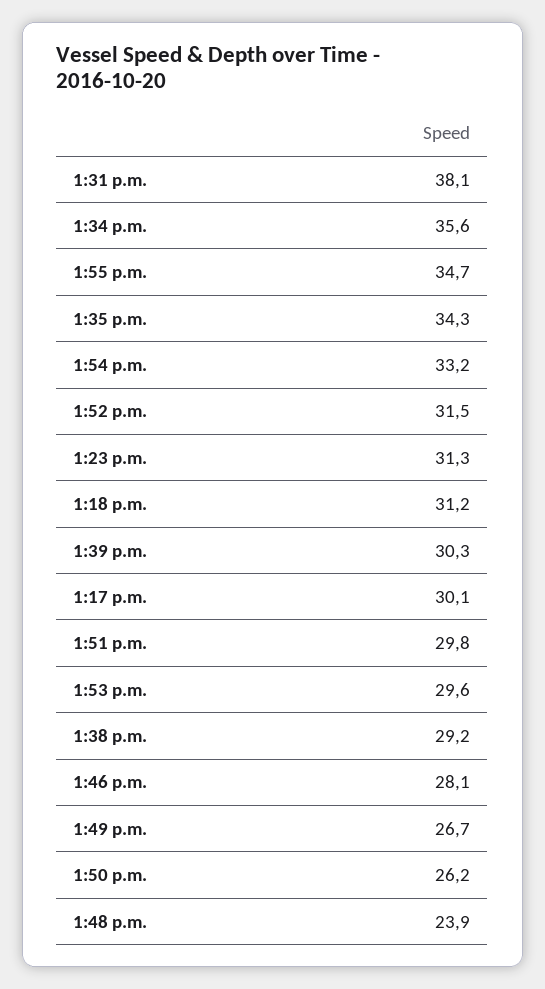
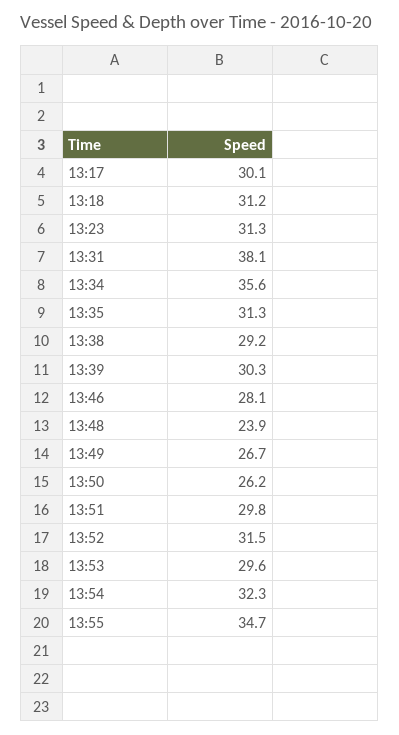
1:35 p.m.: 34.3 -> 31.3
1:54 p.m.: 33.2 -> 32.3

